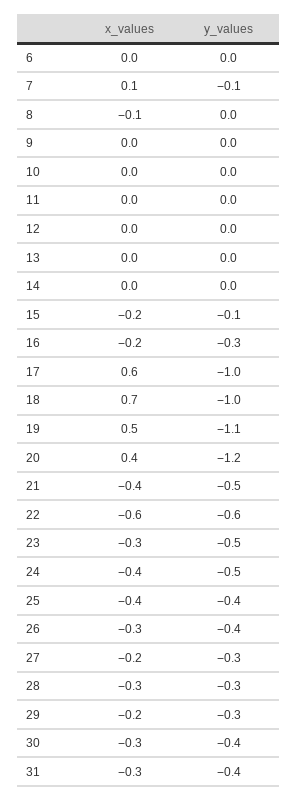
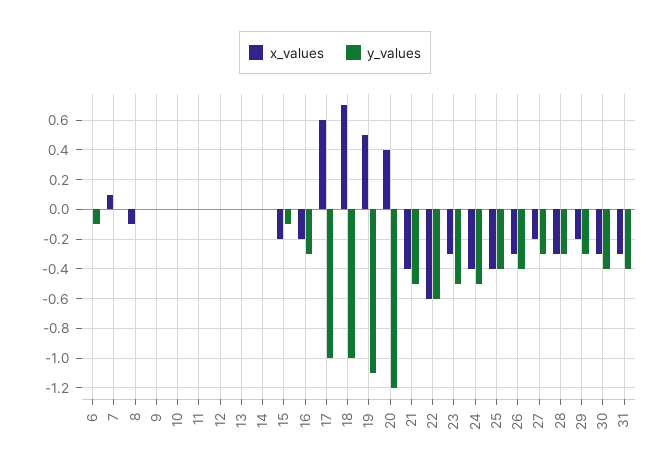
y_values, 6: 0 -> -0.1
y_values, 7: -0.1 -> 0

